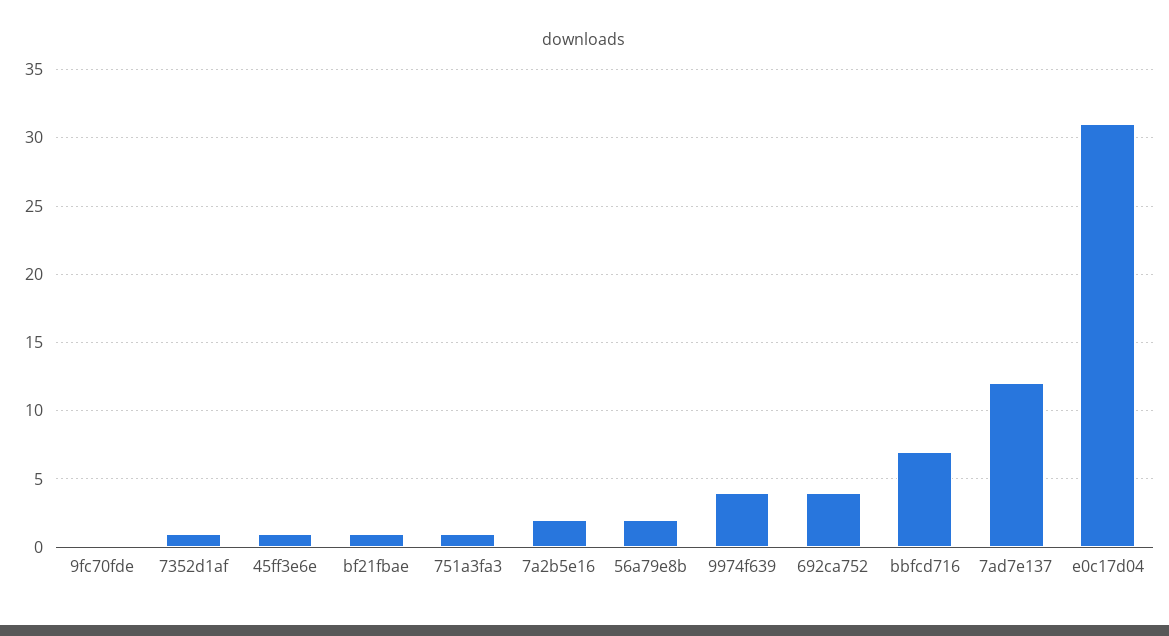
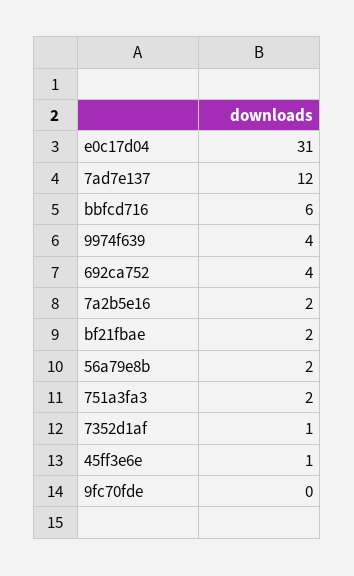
bf21fbae: 1 -> 2
751a3fa3: 1 -> 2
bbfcd716: 7 -> 6

